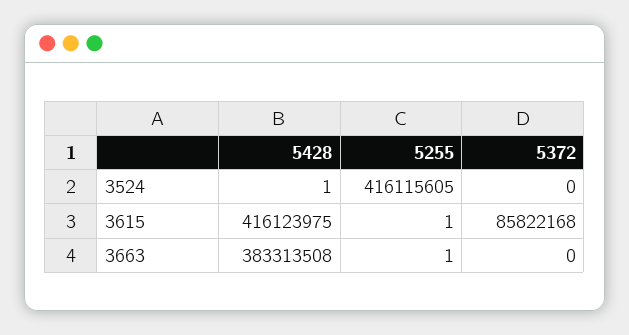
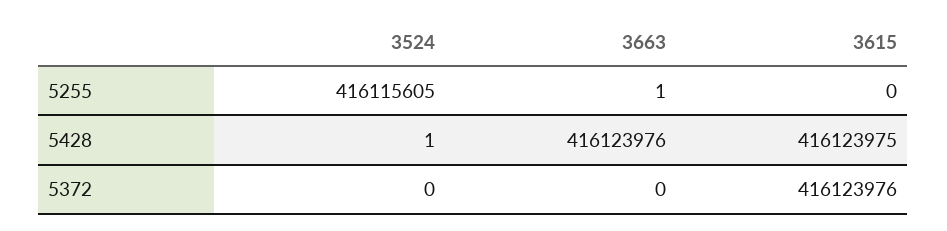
5255, 3615: 1 -> 0
5372, 3615: 85822168 -> 416123976
5428, 3663: 383313508 -> 416123976

